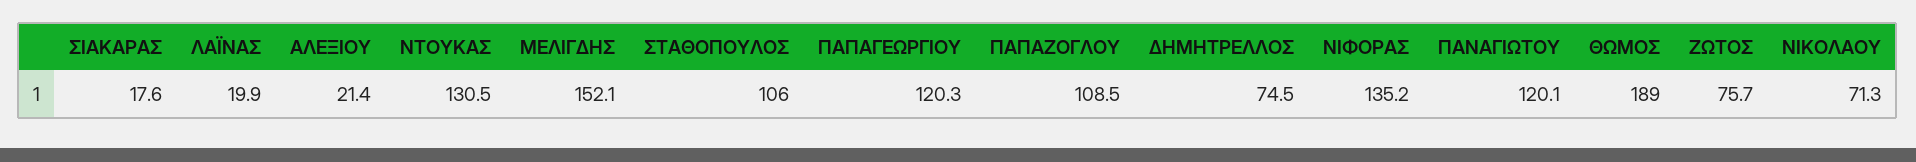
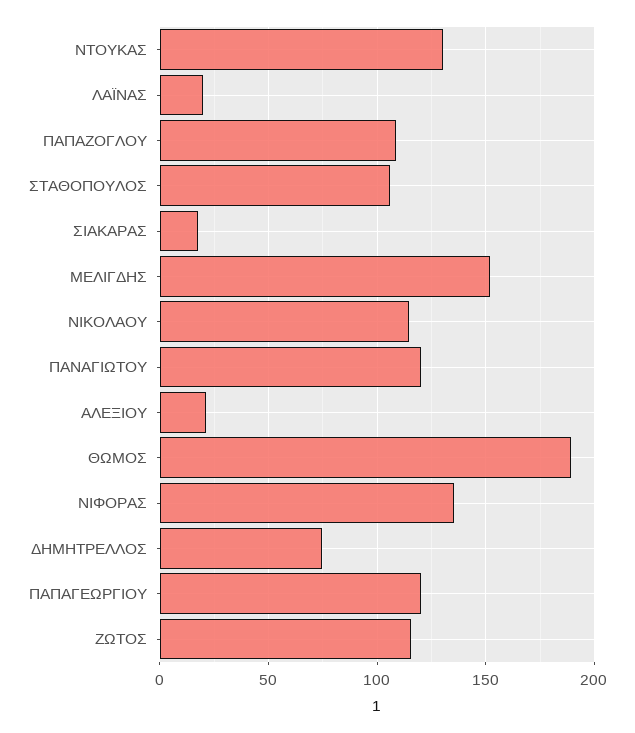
ΖΩΤΟΣ: 75.7 -> 115
ΝΙΚΟΛΑΟΥ: 71.3 -> 115

